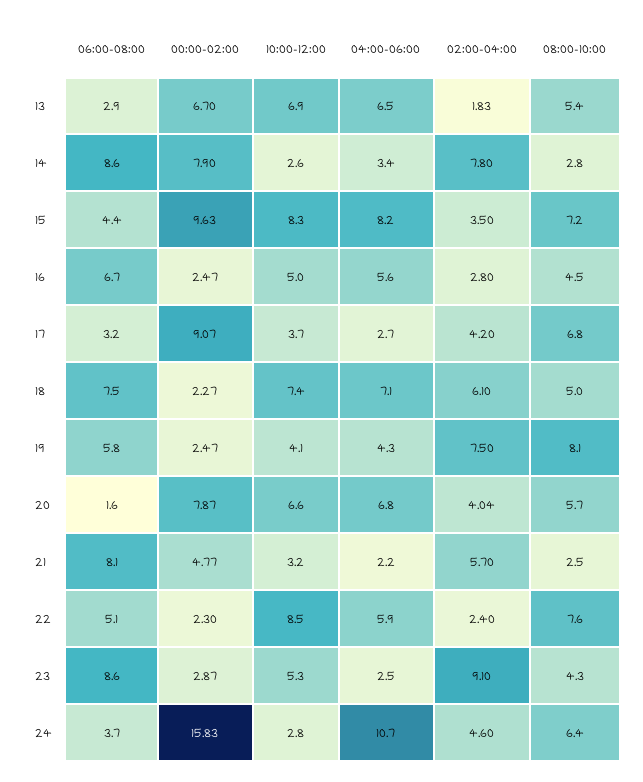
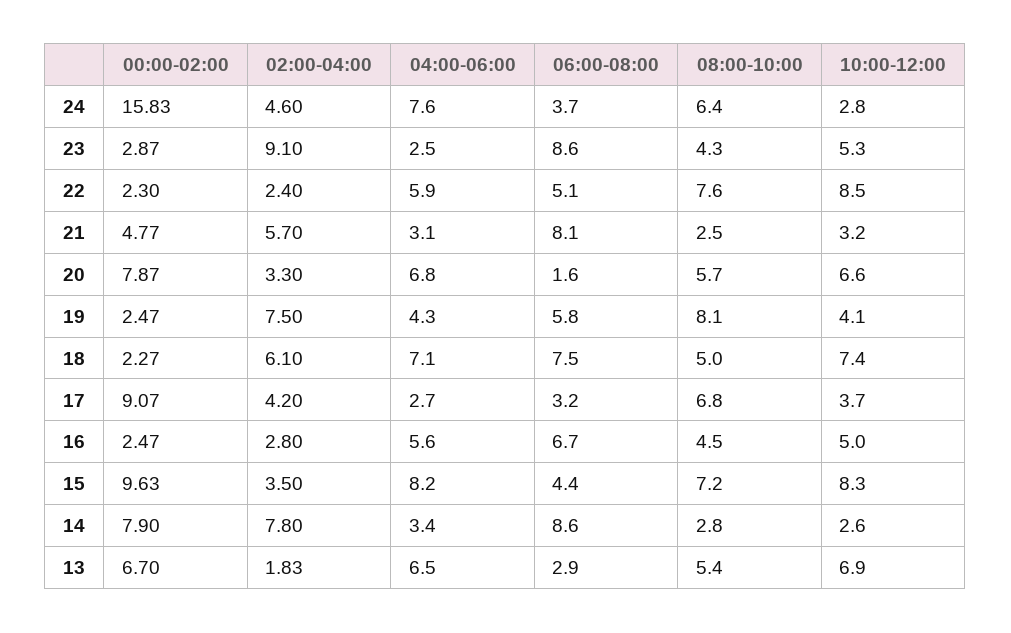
02:00-04:00, 20: 4.04 -> 3.3
04:00-06:00, 21: 2.2 -> 3.1
04:00-06:00, 24: 10.7 -> 7.6

